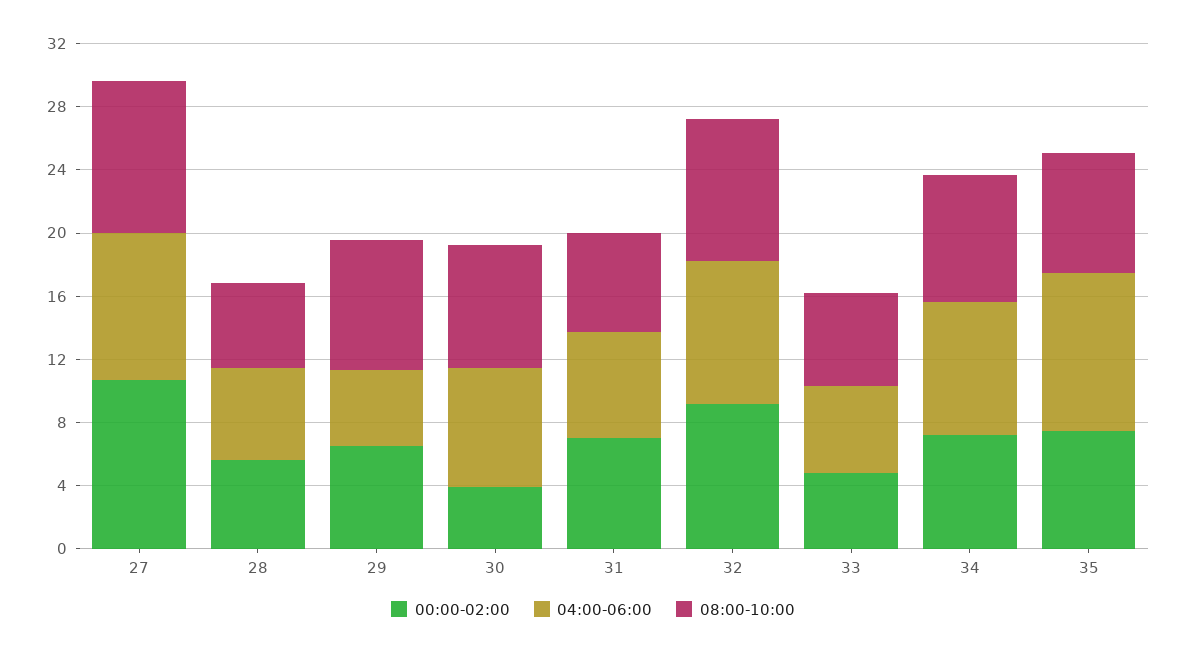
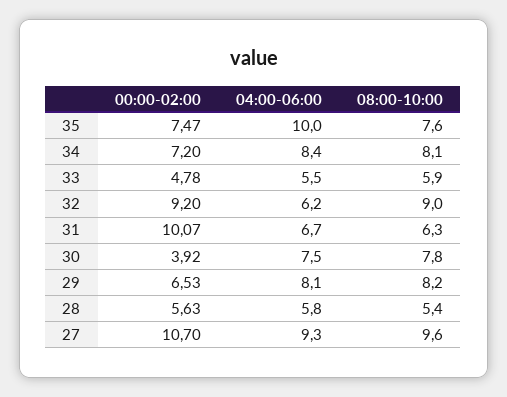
04:00-06:00, 29: 5 -> 8.1
00:00-02:00, 31: 7 -> 10.07
04:00-06:00, 32: 9 -> 6.2

